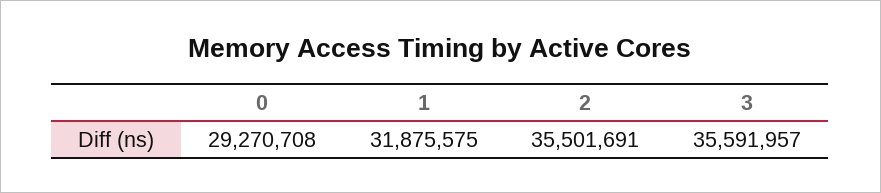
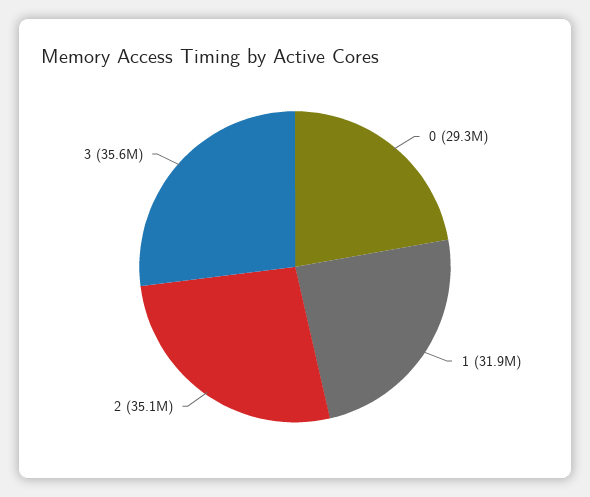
2: 35501691 -> 35100000

